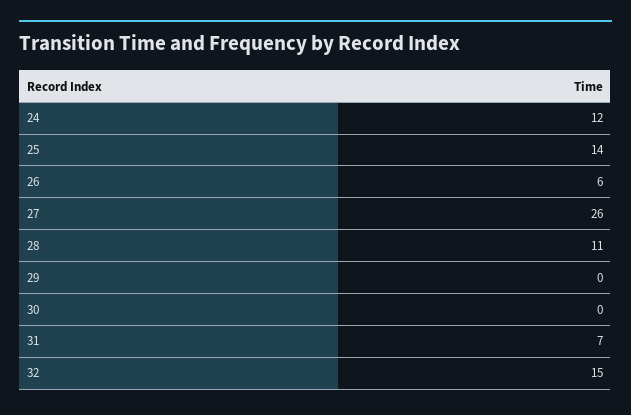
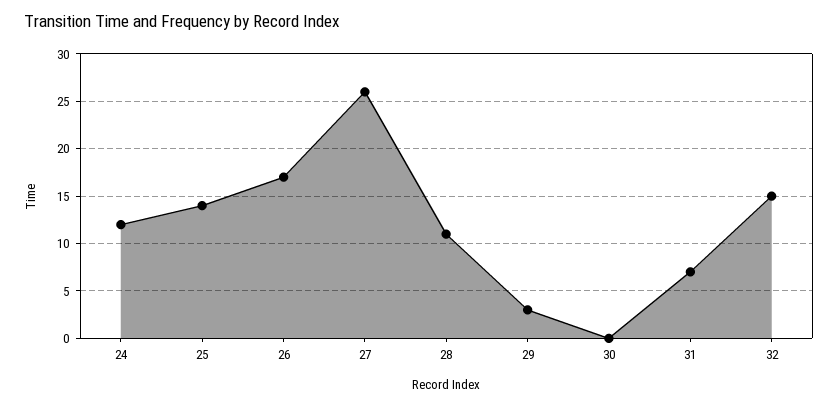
26: 6 -> 17
29: 0 -> 3

